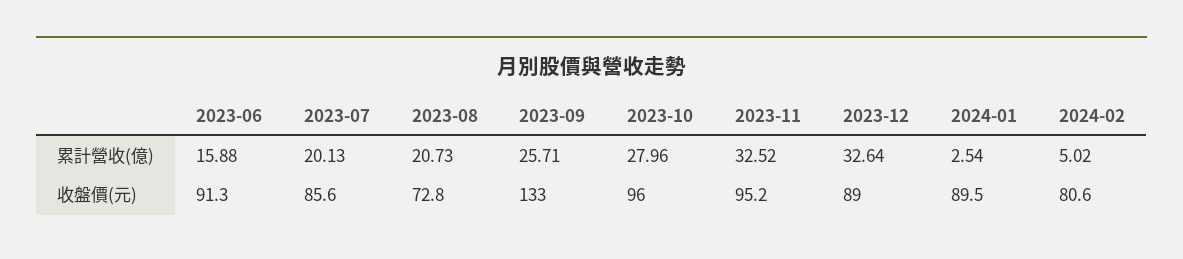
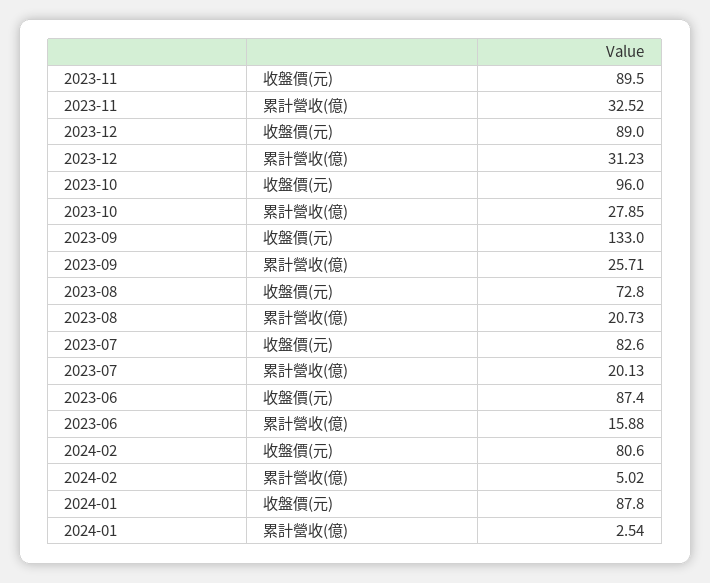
2023-10, 累計營收(億): 27.96 -> 27.85
2023-12, 累計營收(億): 32.64 -> 31.23
2023-06, 收盤價(元): 91.3 -> 87.4
2023-07, 收盤價(元): 85.6 -> 82.6
2023-11, 收盤價(元): 95.2 -> 89.5
2024-01, 收盤價(元): 89.5 -> 87.8

